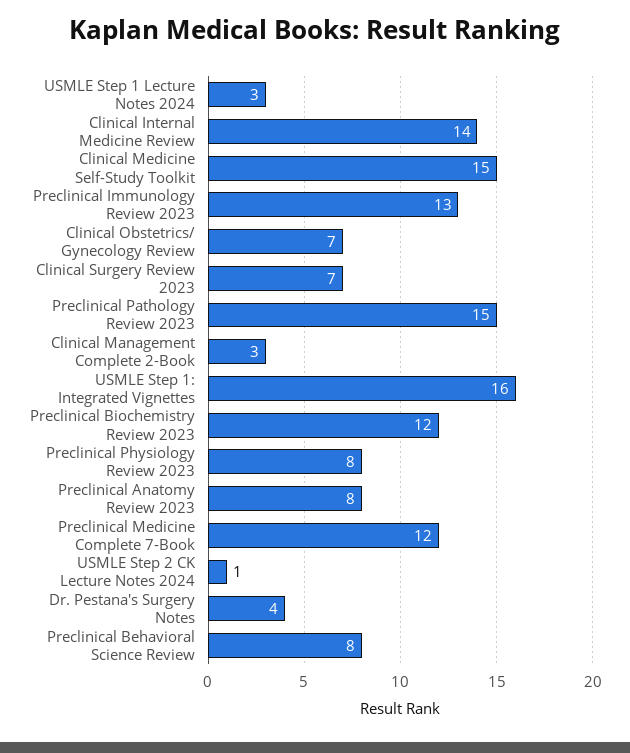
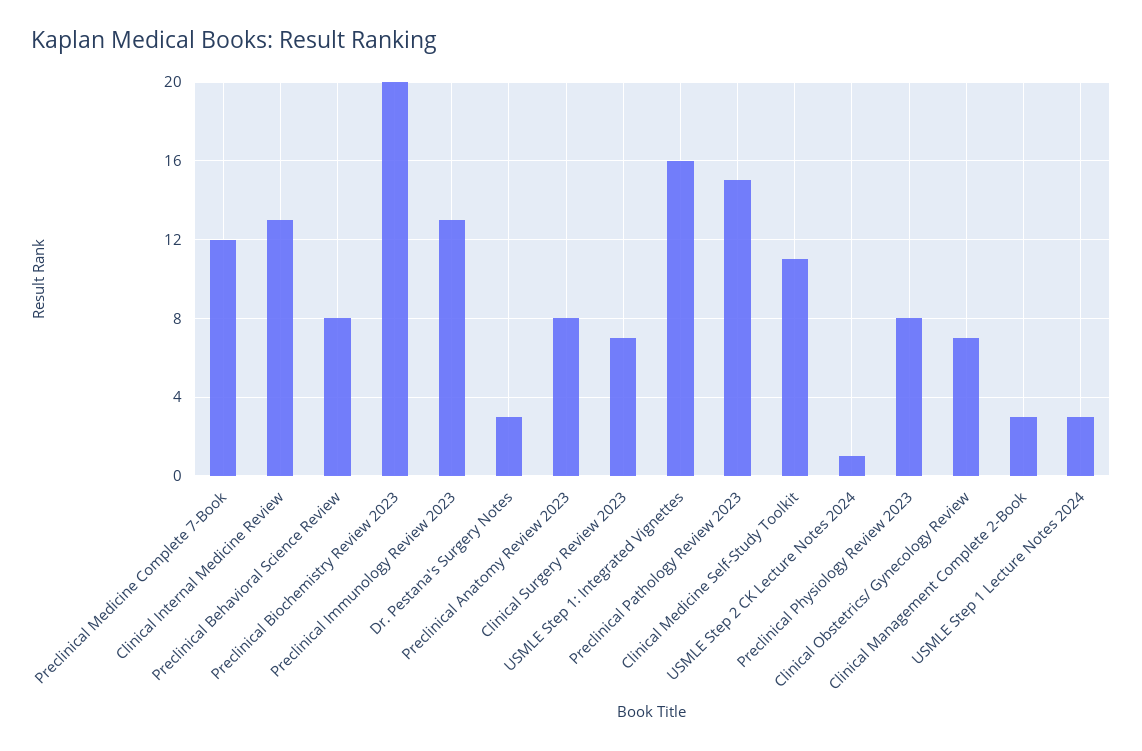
Clinical Internal Medicine Review: 14 -> 13
Clinical Medicine Self-Study Toolkit: 15 -> 11
Preclinical Biochemistry Review 2023: 12 -> 20
Dr. Pestana's Surgery Notes: 4 -> 3

